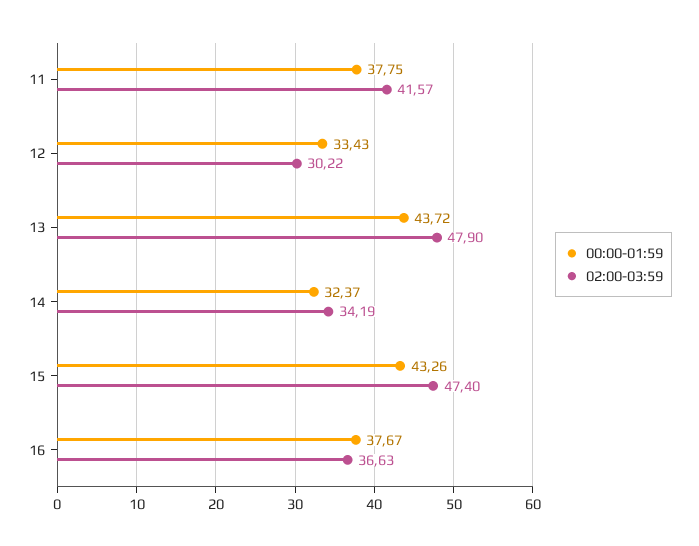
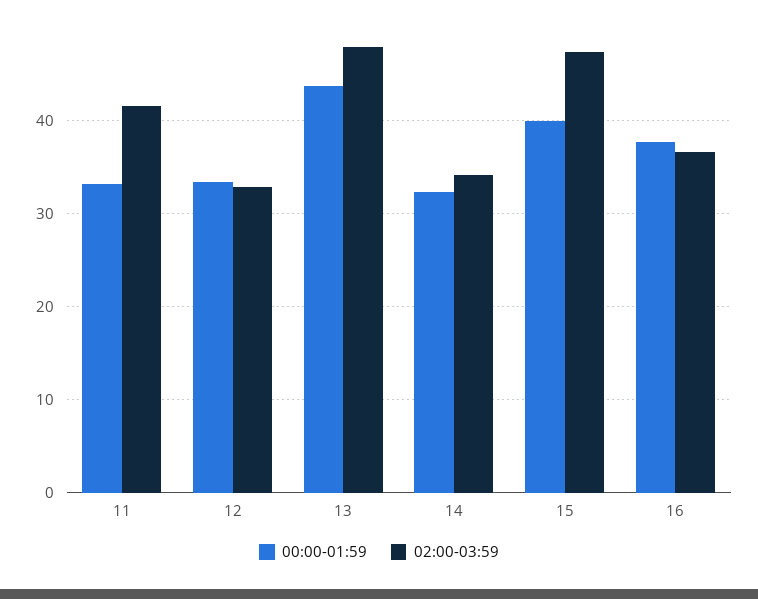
00:00-01:59, 11: 37.75 -> 33
02:00-03:59, 12: 30.22 -> 33
00:00-01:59, 15: 43.26 -> 40

